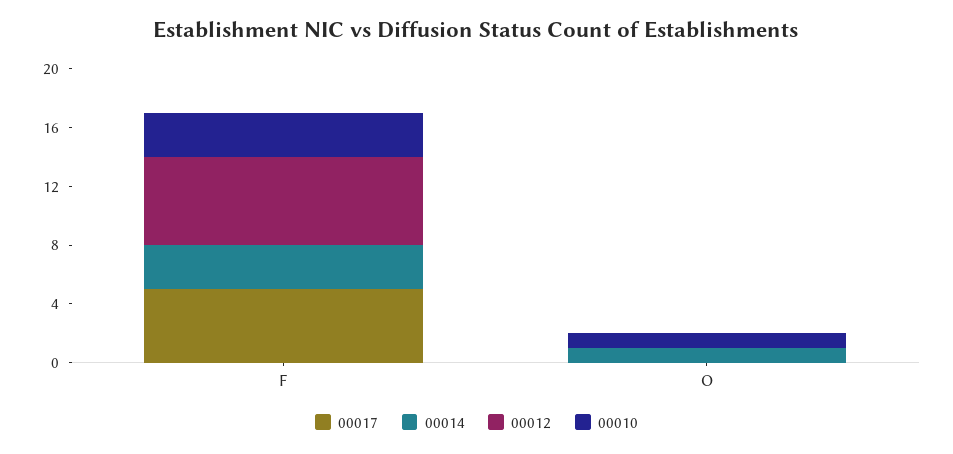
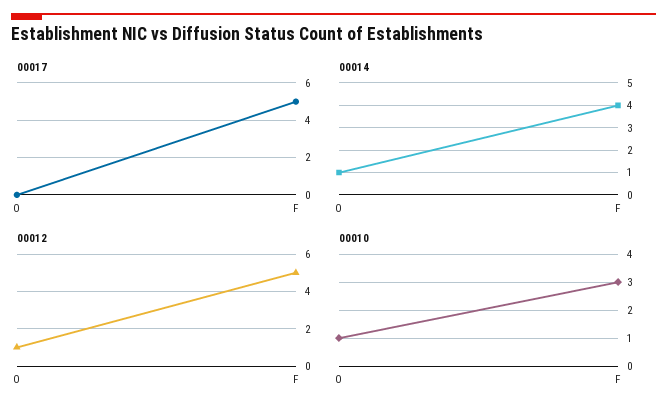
00014, F: 3 -> 4
00012, F: 6 -> 5
00012, O: 0 -> 1

